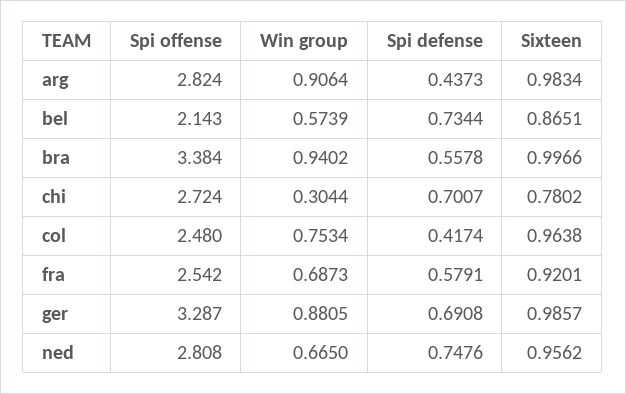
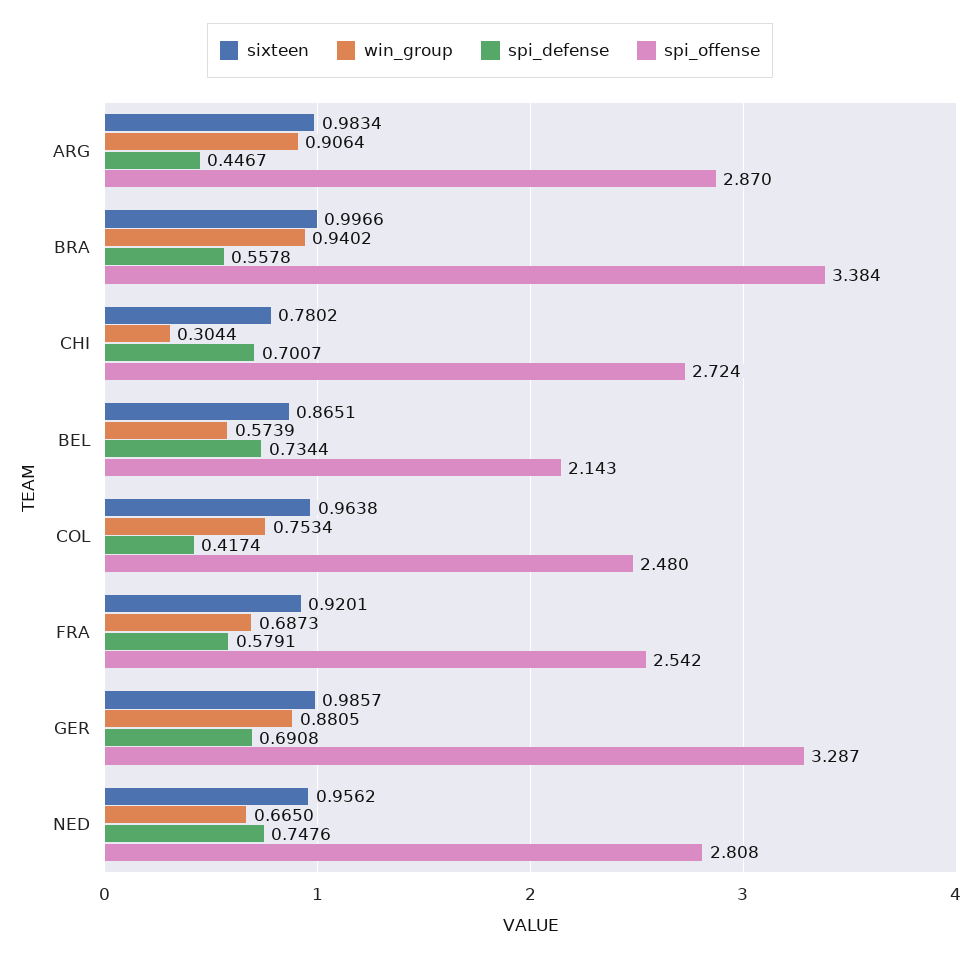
Spi offense, arg: 2.824 -> 2.87
Spi defense, arg: 0.4373 -> 0.4467

